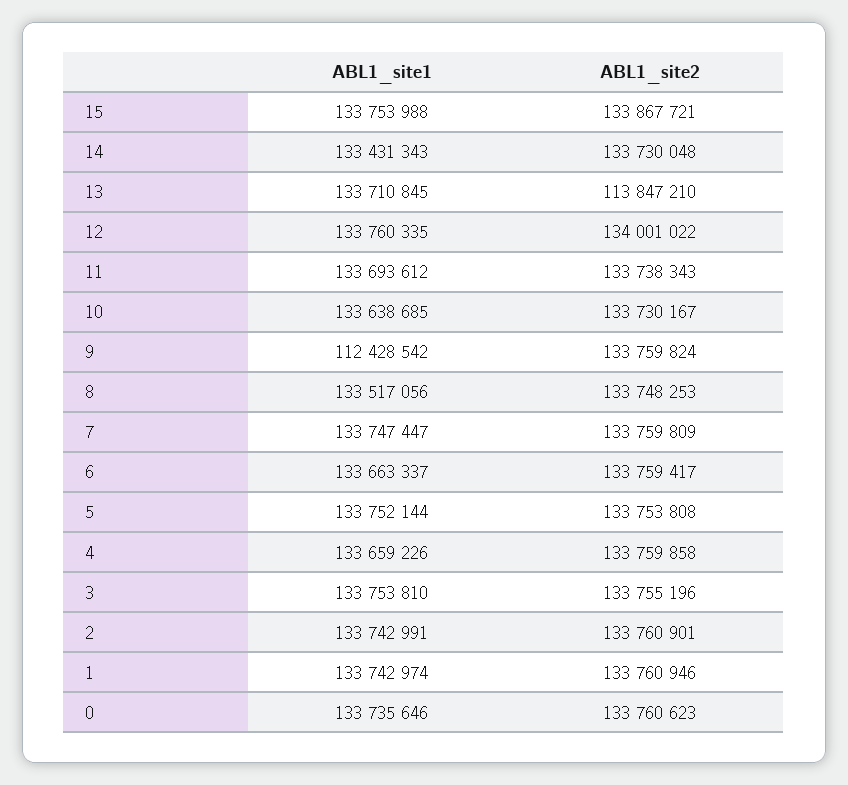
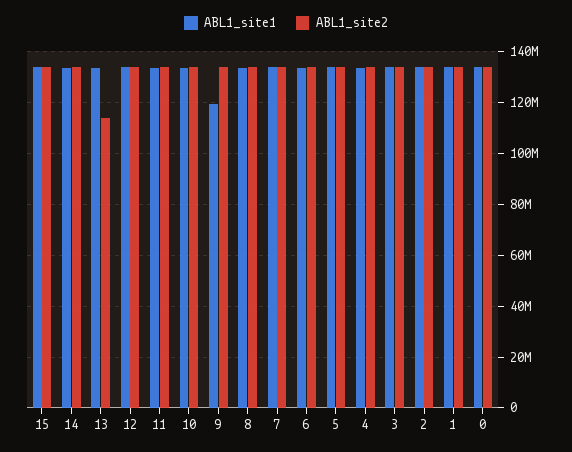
ABL1_site1, 9: 112428542 -> 120000000

